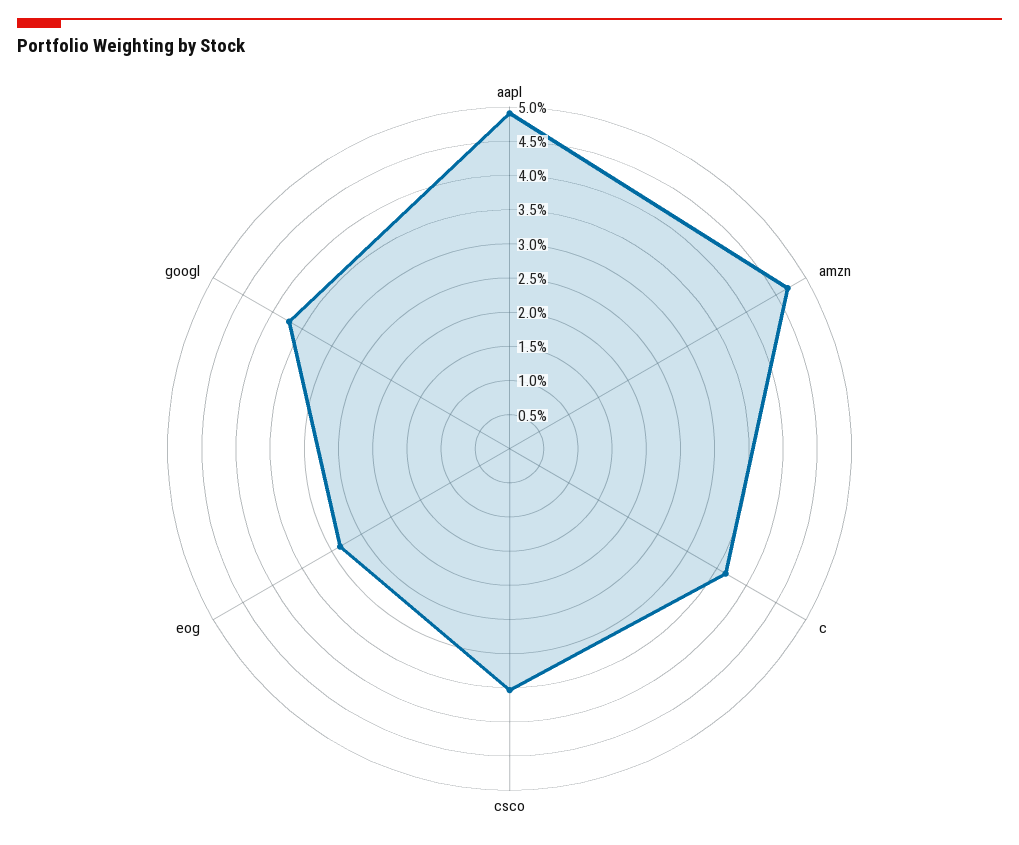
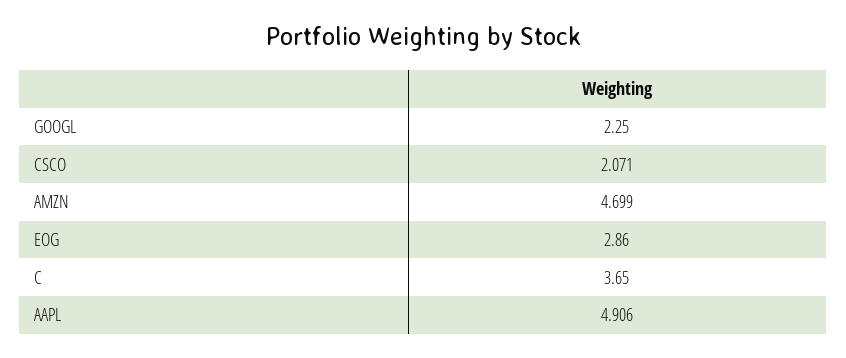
csco: 3.5 -> 2.071
googl: 3.75 -> 2.25

